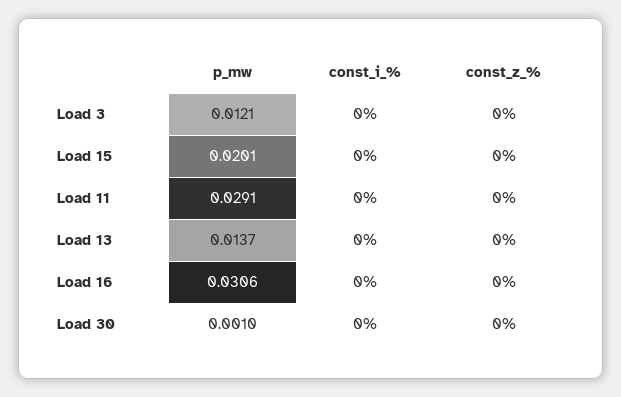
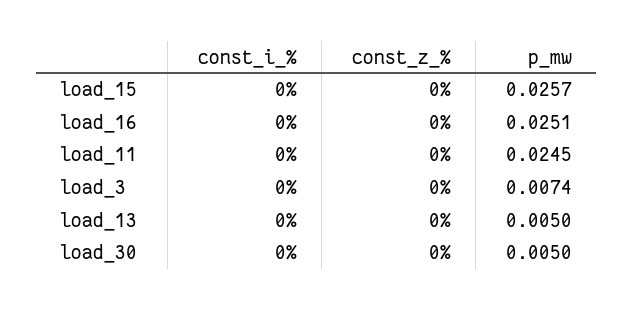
p_mw, Load 3: 0.0121 -> 0.0074
p_mw, Load 15: 0.0201 -> 0.0257
p_mw, Load 11: 0.0291 -> 0.0245
p_mw, Load 13: 0.0137 -> 0.005
p_mw, Load 16: 0.0306 -> 0.0251
p_mw, Load 30: 0.001 -> 0.005

